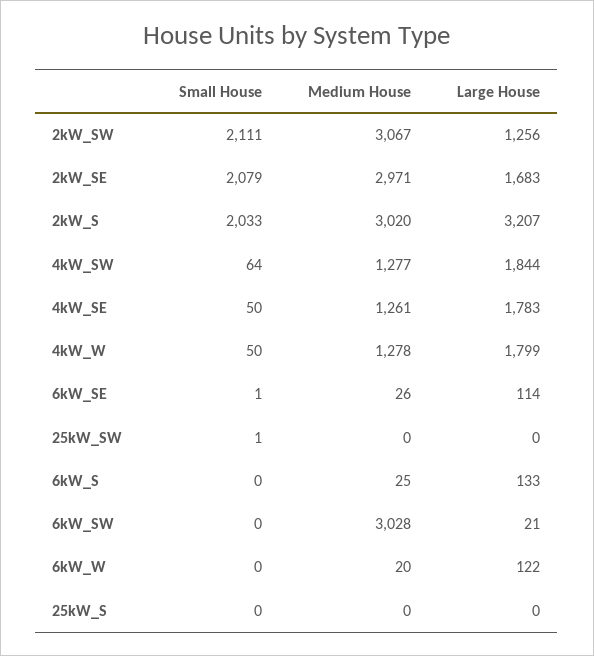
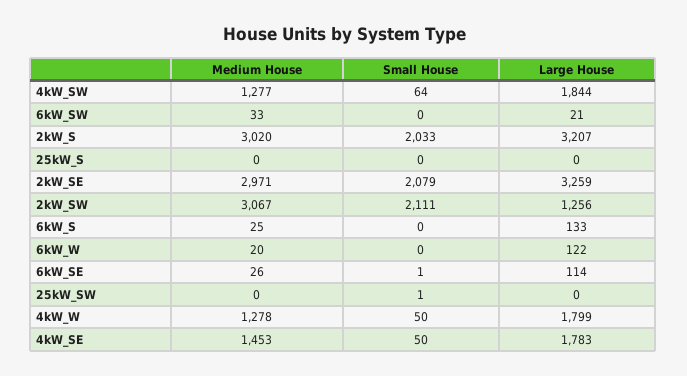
Large House, 2kW_SE: 1683 -> 3259
Medium House, 4kW_SE: 1261 -> 1453
Medium House, 6kW_SW: 3028 -> 33

